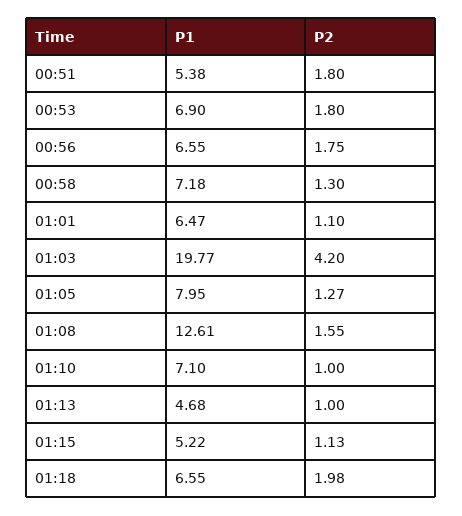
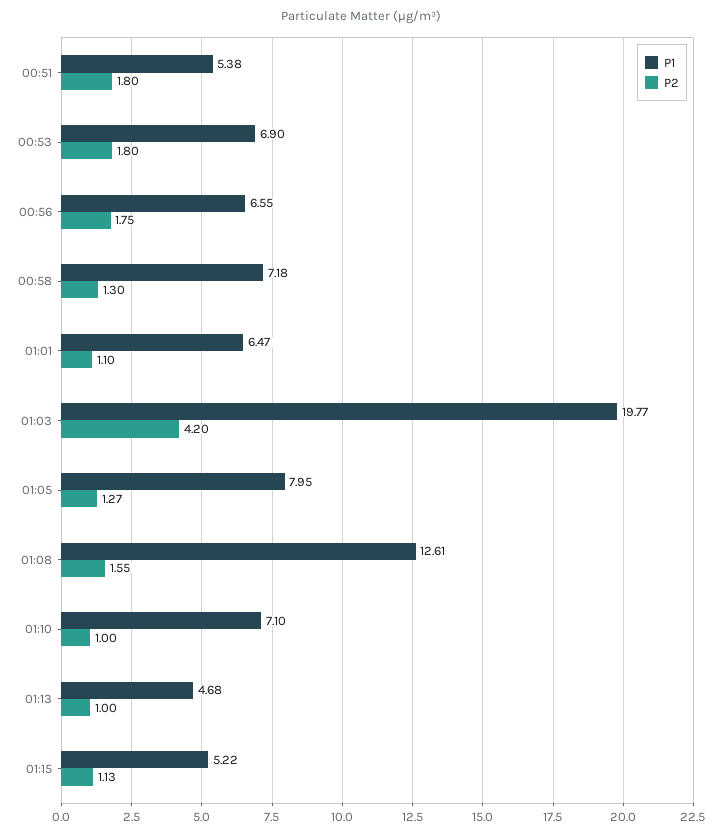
P1, 01:18: 6.55 -> none
P2, 01:18: 1.98 -> none

